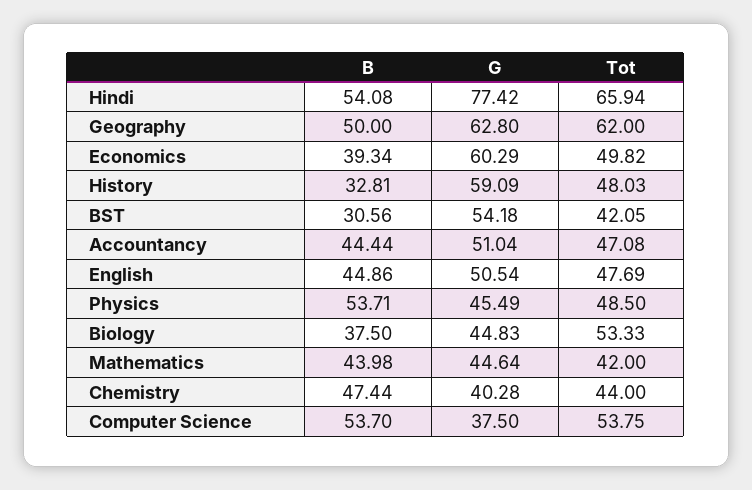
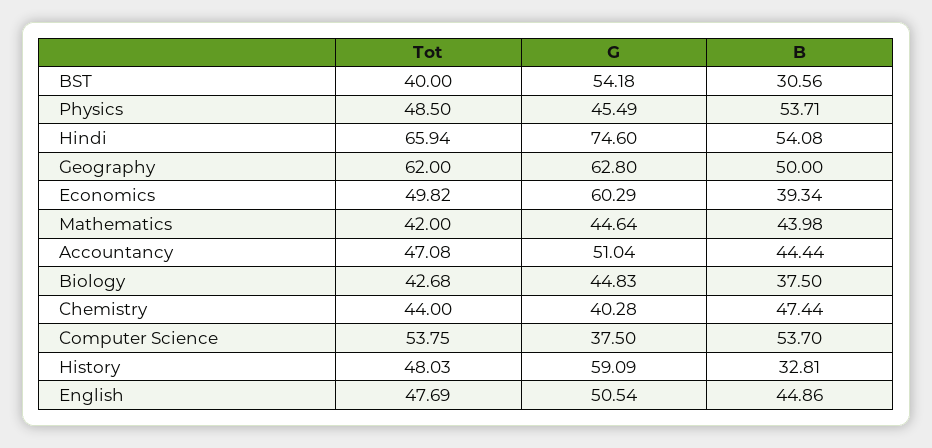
G, Hindi: 77.42 -> 74.6
Tot, BST: 42.05 -> 40
Tot, Biology: 53.33 -> 42.68

